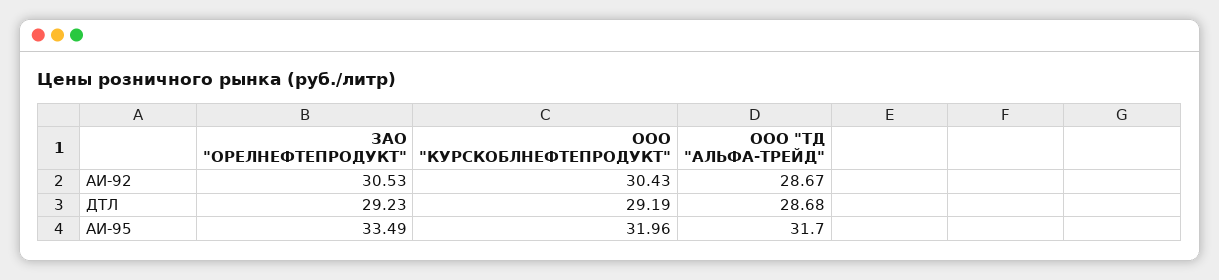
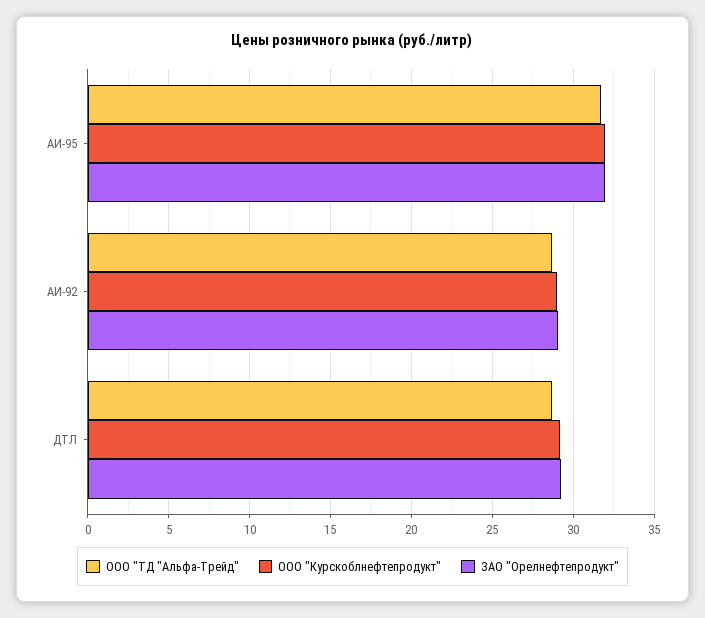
ЗАО "ОРЕЛНЕФТЕПРОДУКТ", АИ-92: 30.53 -> 29
ООО "КУРСКОБЛНЕФТЕПРОДУКТ", АИ-92: 30.43 -> 29
ЗАО "ОРЕЛНЕФТЕПРОДУКТ", АИ-95: 33.49 -> 32

